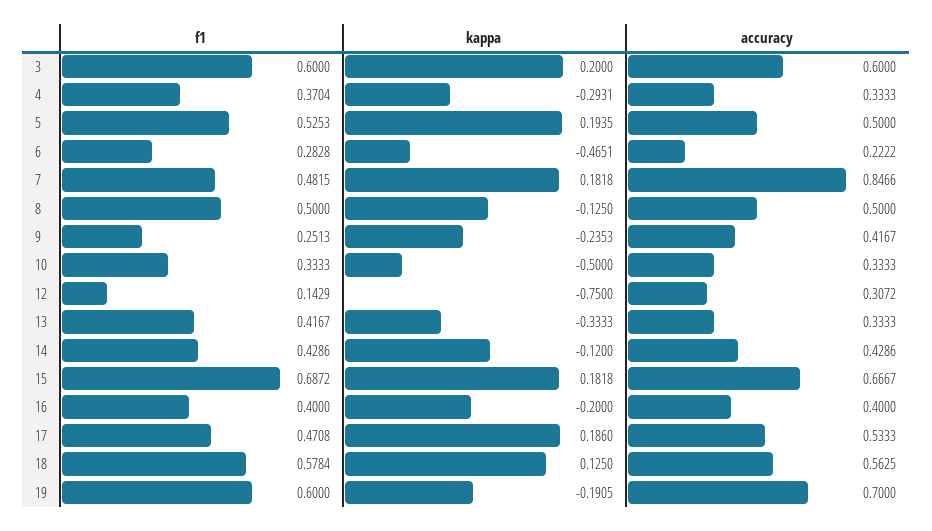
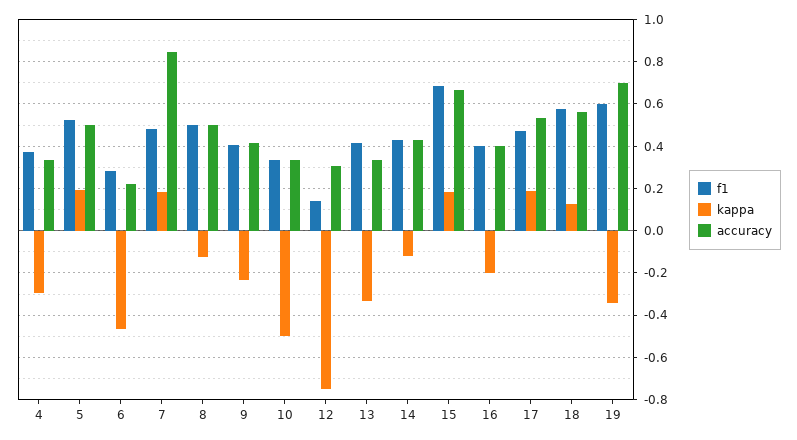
f1, 3: 0.6 -> none
kappa, 3: 0.2 -> none
accuracy, 3: 0.6 -> none
f1, 9: 0.2513 -> 0.4
kappa, 19: -0.1905 -> -0.35

